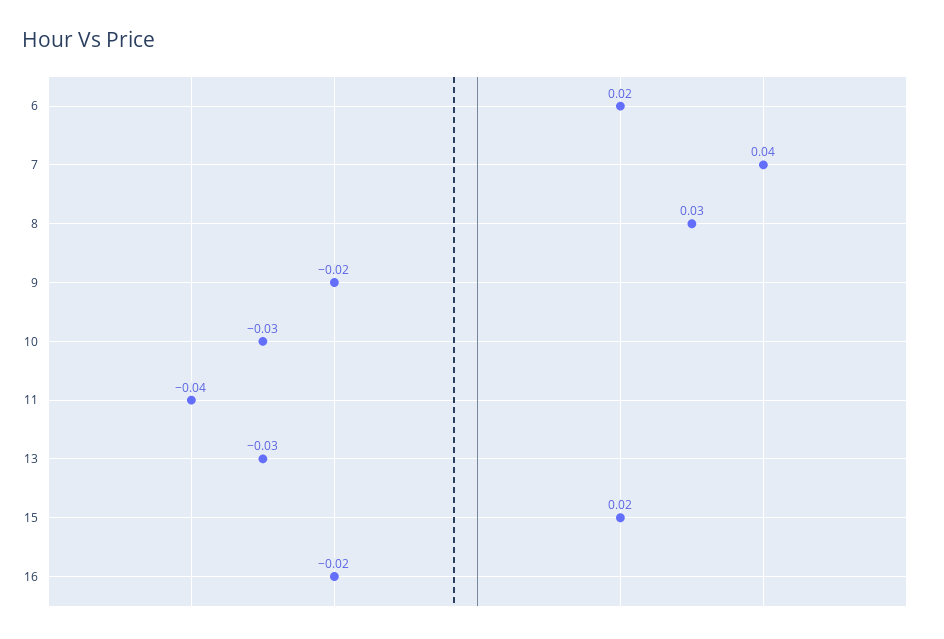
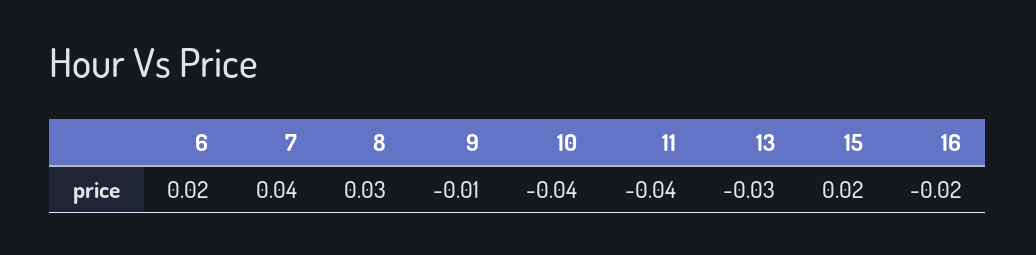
9: -0.02 -> -0.01
10: -0.03 -> -0.04

